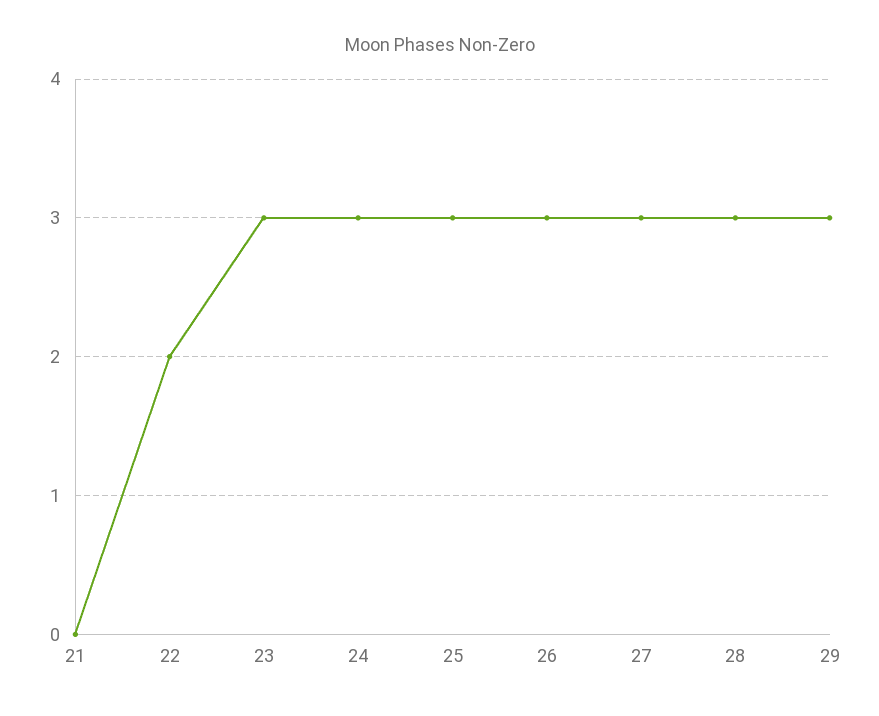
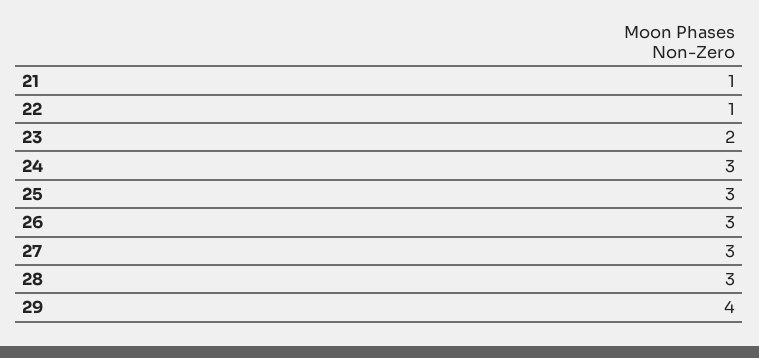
21: 0 -> 1
22: 2 -> 1
23: 3 -> 2
29: 3 -> 4

